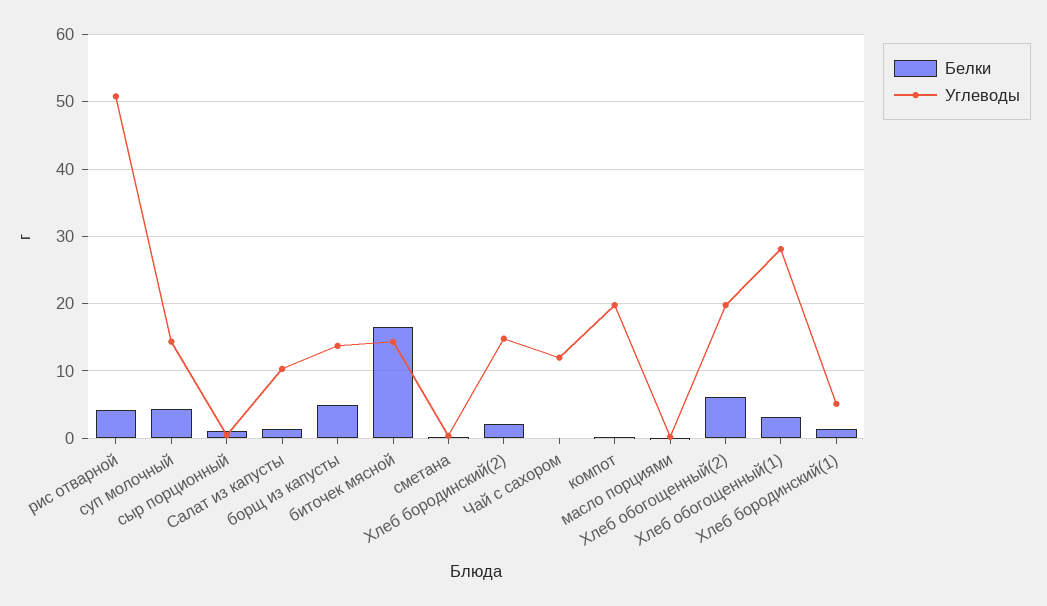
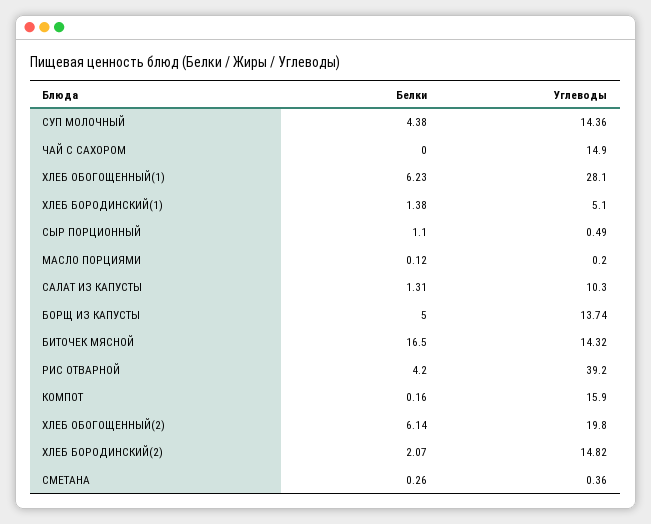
Углеводы, рис отварной: 51 -> 39.2
Углеводы, Чай с сахором: 12 -> 14.9
Углеводы, компот: 20 -> 15.9
Белки, Хлеб обогощенный(1): 3 -> 6.23

